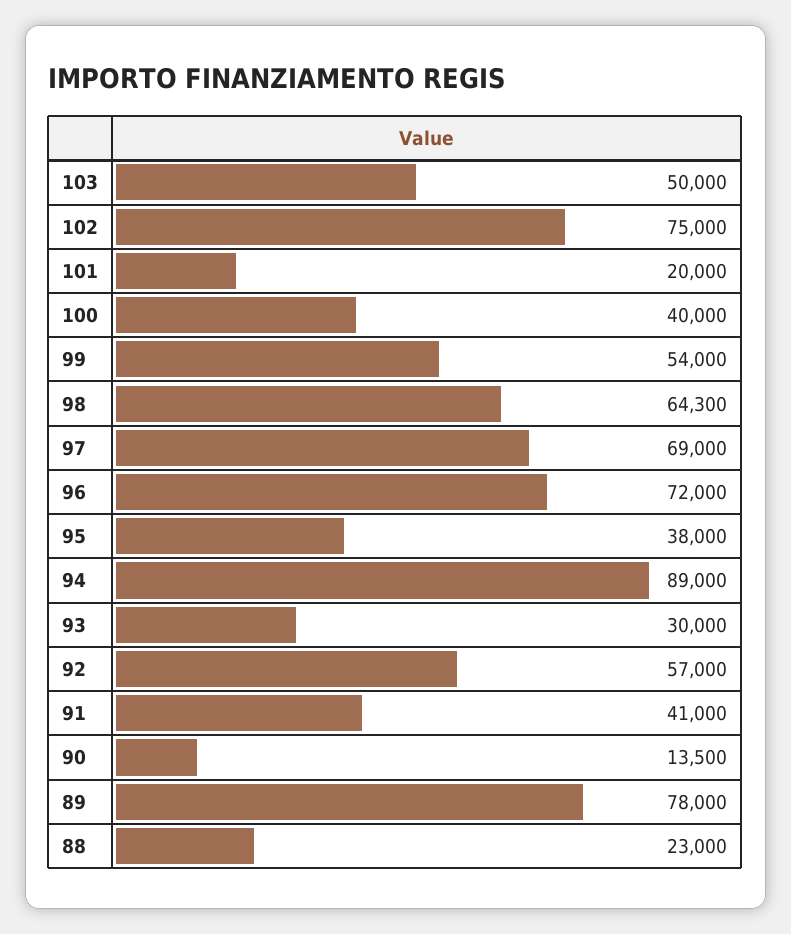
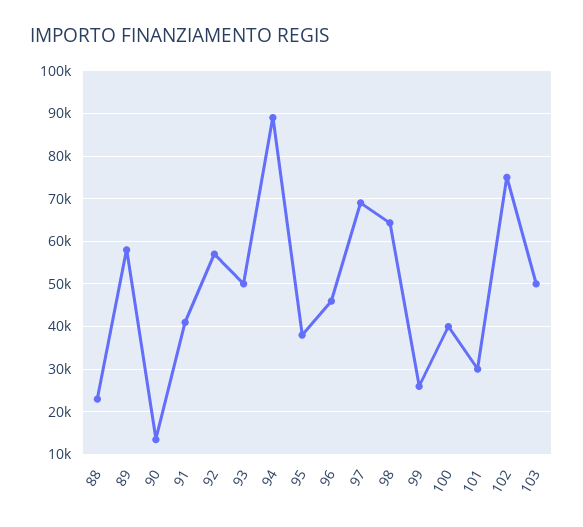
101: 20000 -> 30000
99: 54000 -> 26000
96: 72000 -> 46000
93: 30000 -> 50000
89: 78000 -> 58000

